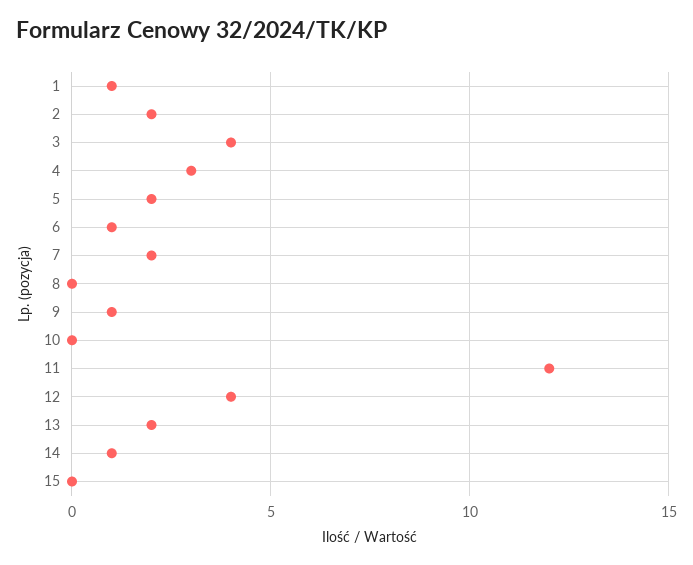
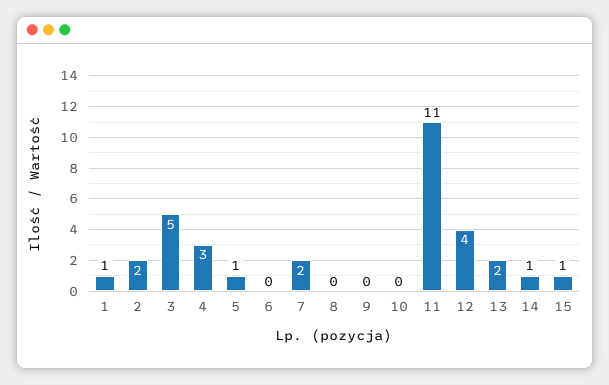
3: 4 -> 5
5: 2 -> 1
6: 1 -> 0
9: 1 -> 0
11: 12 -> 11
15: 0 -> 1

